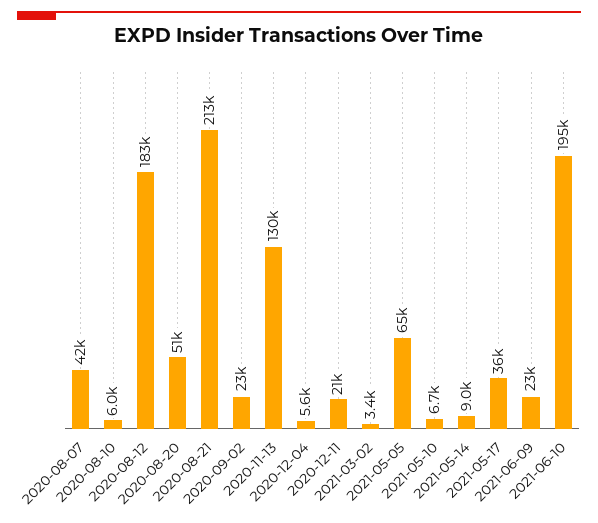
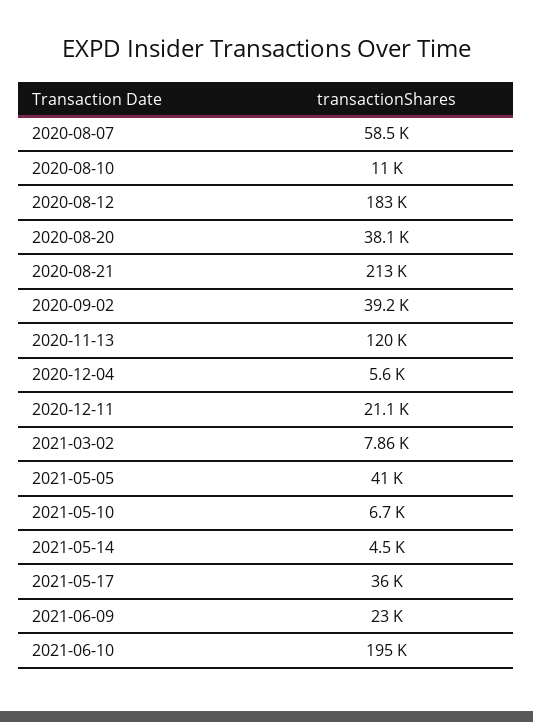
2020-08-07: 42000 -> 58500
2020-08-10: 6000 -> 11000
2020-08-20: 51000 -> 38100
2020-09-02: 23000 -> 39200
2020-11-13: 130000 -> 120000
2021-03-02: 3400 -> 7860
2021-05-05: 65000 -> 41000
2021-05-14: 9000 -> 4500

